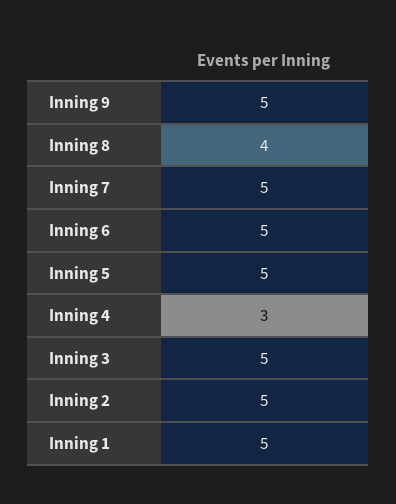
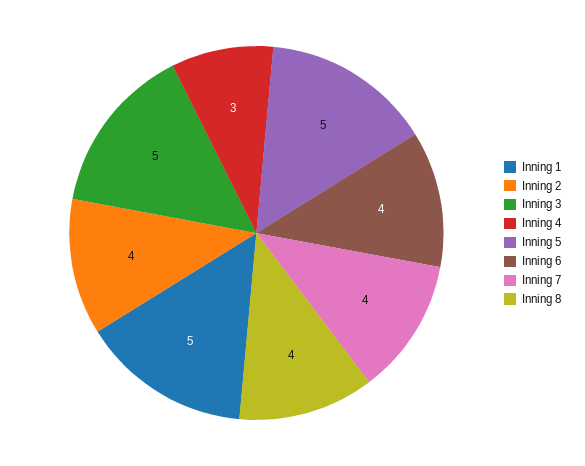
Inning 9: 5 -> none
Inning 7: 5 -> 4
Inning 6: 5 -> 4
Inning 2: 5 -> 4

